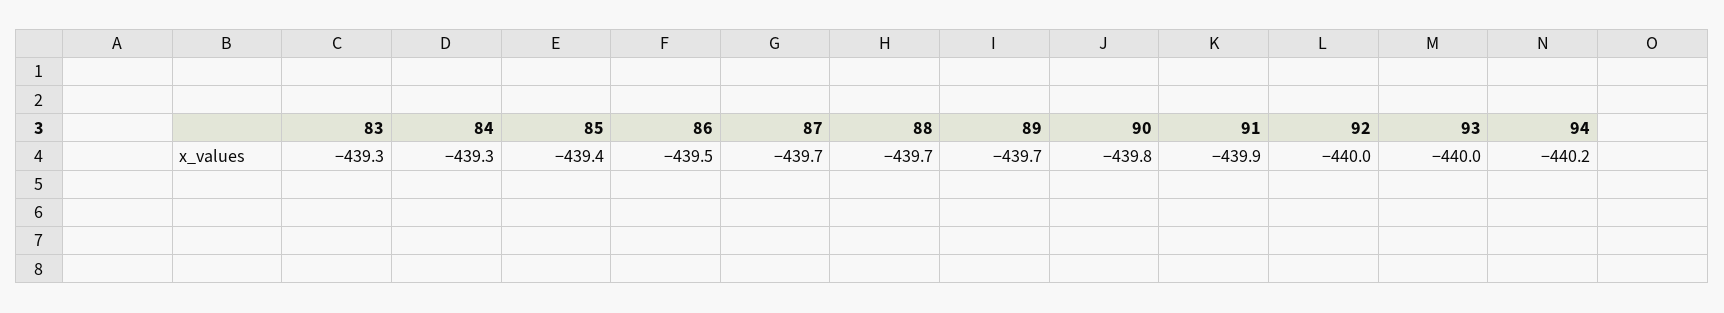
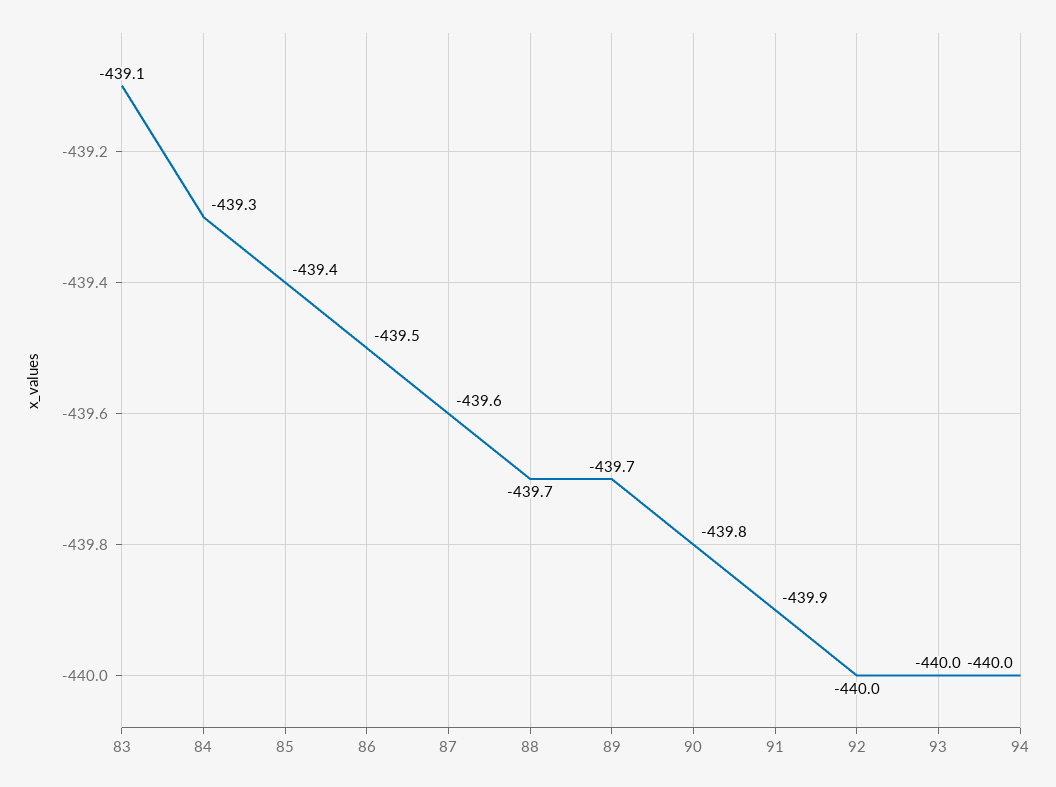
83: -439.3 -> -439.1
87: -439.7 -> -439.6
94: -440.2 -> -440

